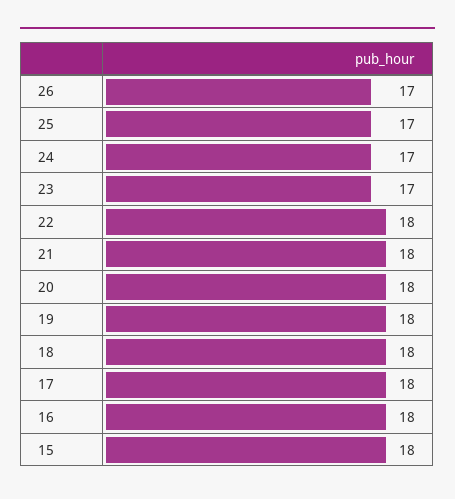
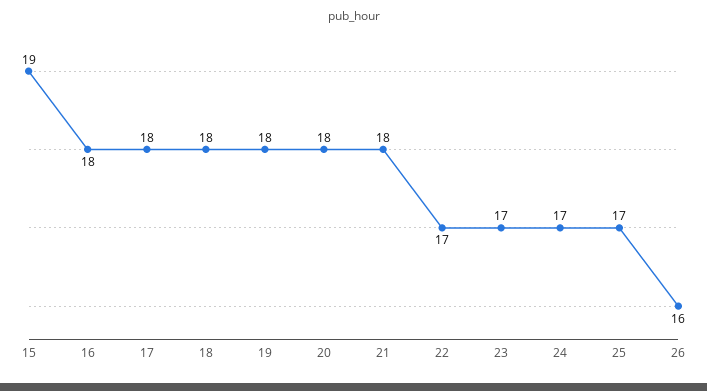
26: 17 -> 16
22: 18 -> 17
15: 18 -> 19

